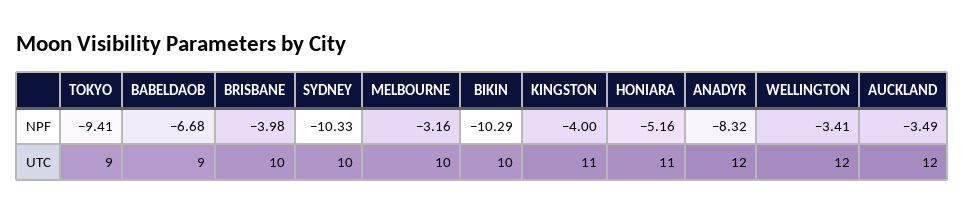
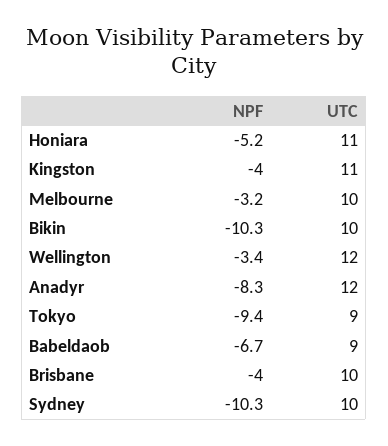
AUCKLAND, NPF: -3.49 -> none
AUCKLAND, UTC: 12 -> none

